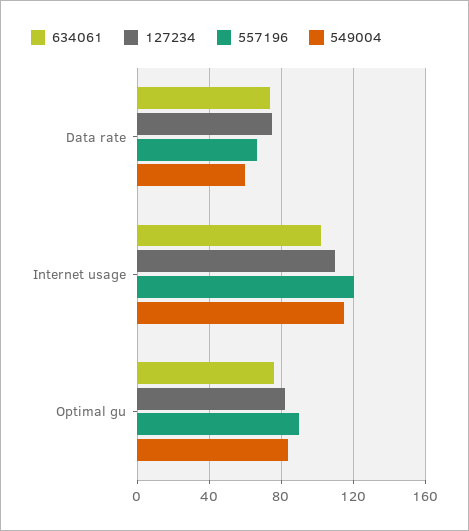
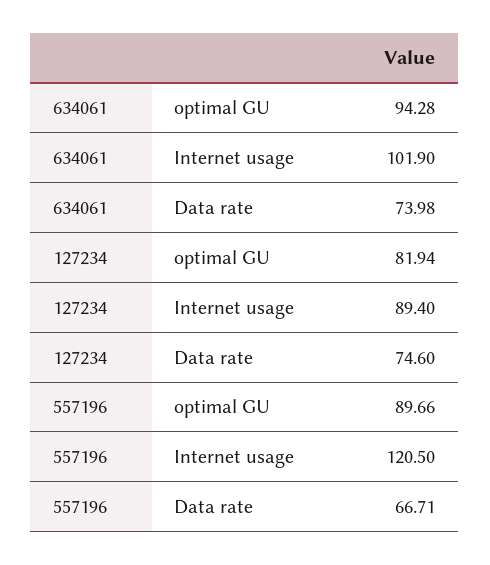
549004, Data rate: 60 -> none
127234, Internet usage: 110 -> 89.4
549004, Internet usage: 115 -> none
634061, Optimal gu: 75 -> 94.28
549004, Optimal gu: 85 -> none

